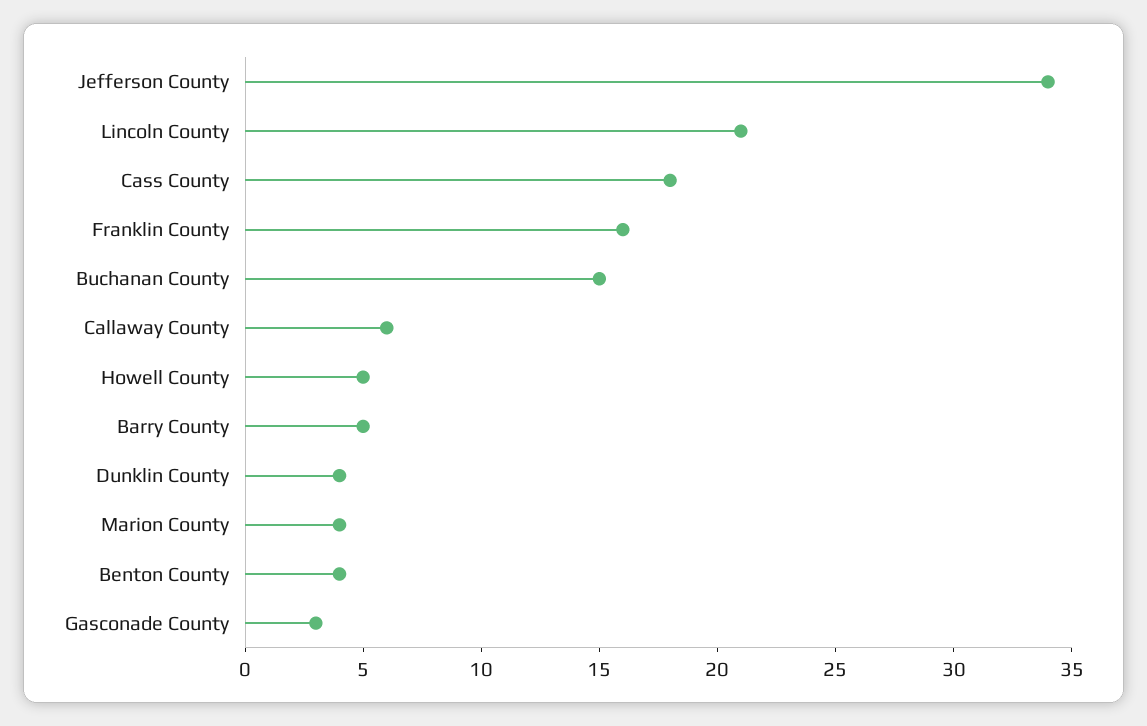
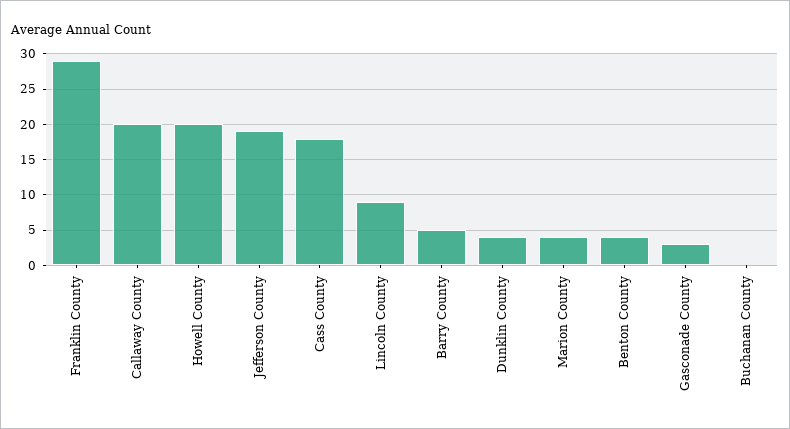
Jefferson County: 34 -> 19
Lincoln County: 21 -> 9
Franklin County: 16 -> 29
Buchanan County: 15 -> 0
Callaway County: 6 -> 20
Howell County: 5 -> 20

